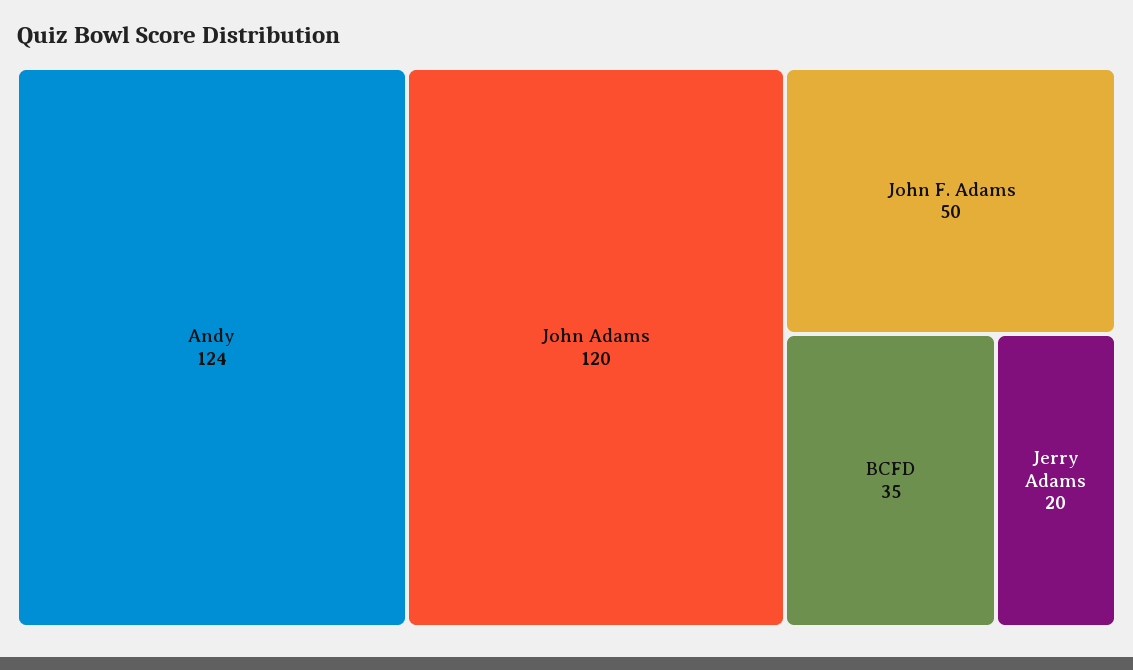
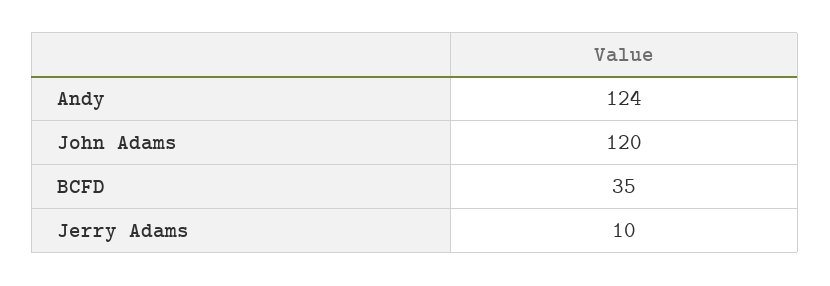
John F. Adams: 50 -> none
Jerry Adams: 20 -> 10

